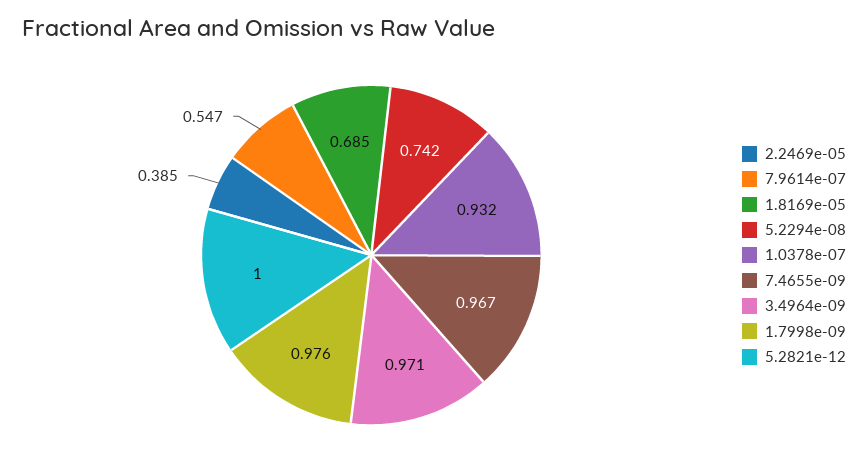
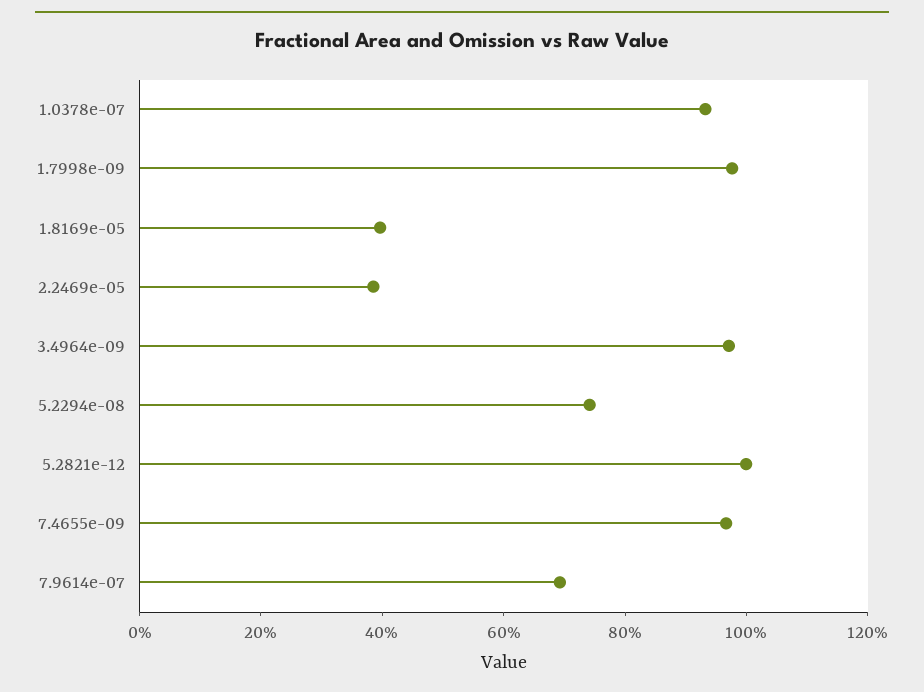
7.9614e-07: 0.547 -> 0.7
1.8169e-05: 0.685 -> 0.4

